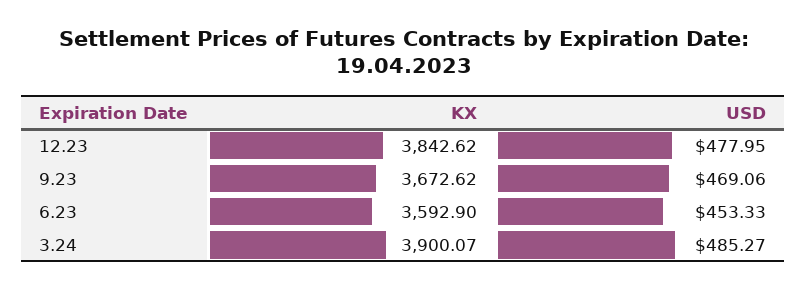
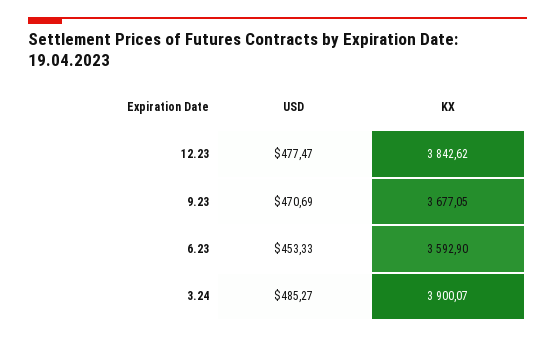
USD, 12.23: 477.95 -> 477.47
KX, 9.23: 3672.62 -> 3677.05
USD, 9.23: 469.06 -> 470.69

